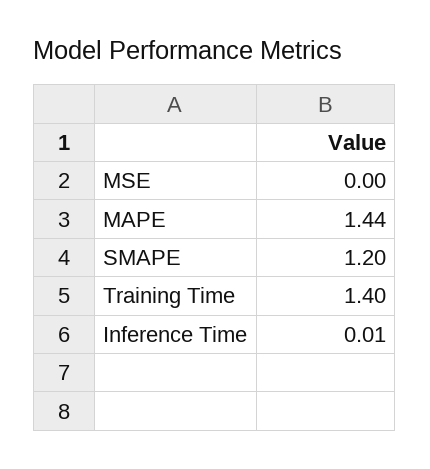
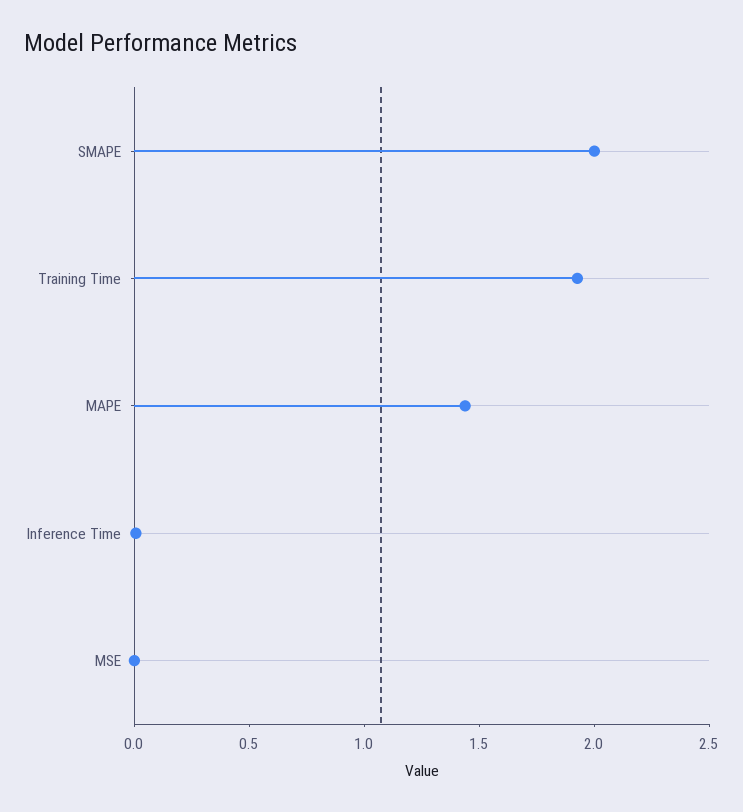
SMAPE: 1.2 -> 2
Training Time: 1.4 -> 1.9

